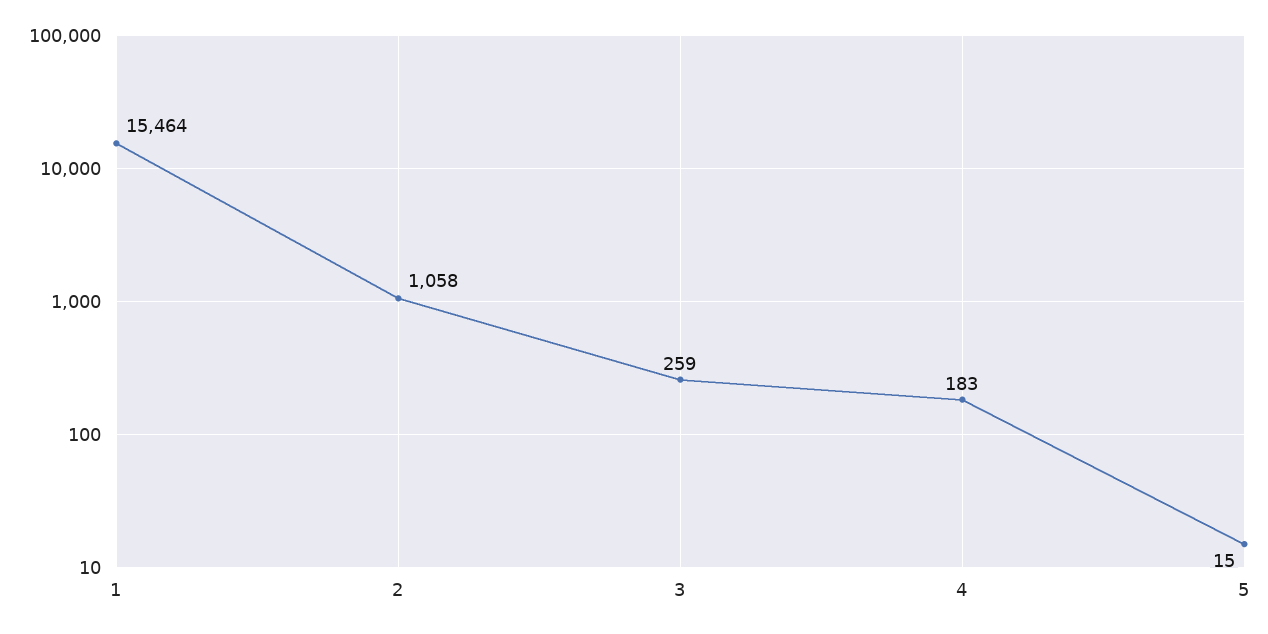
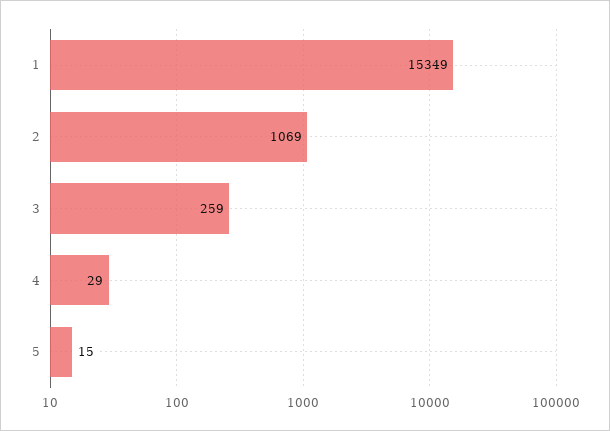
1: 15464 -> 15349
2: 1058 -> 1069
4: 183 -> 29

